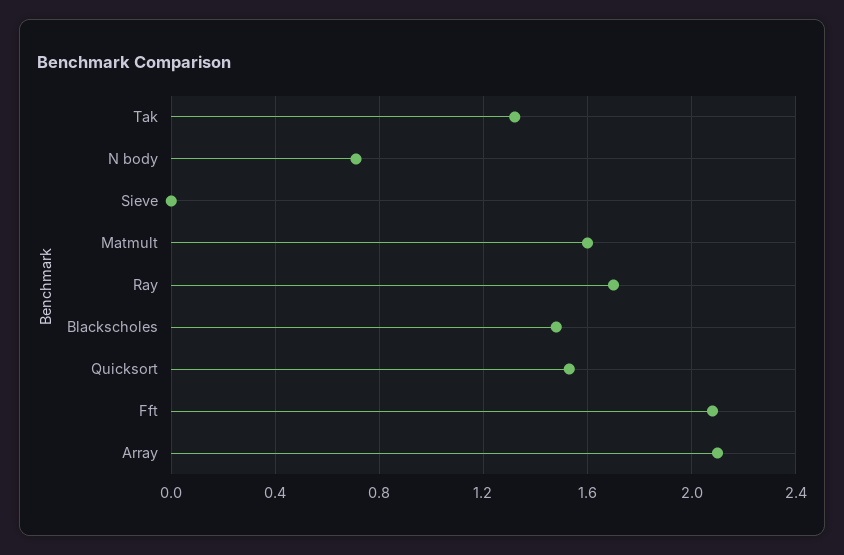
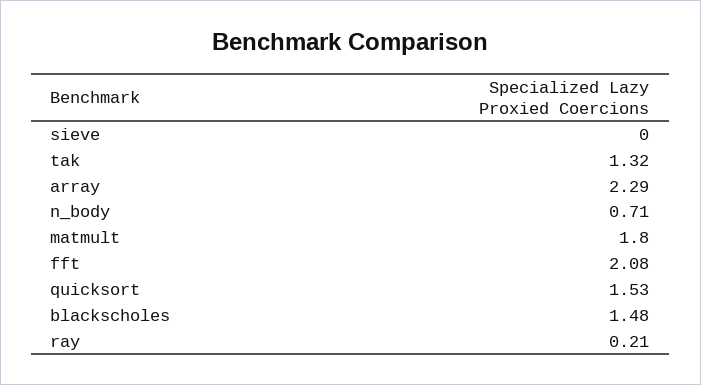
Matmult: 1.6 -> 1.8
Ray: 1.7 -> 0.21
Array: 2.1 -> 2.29

